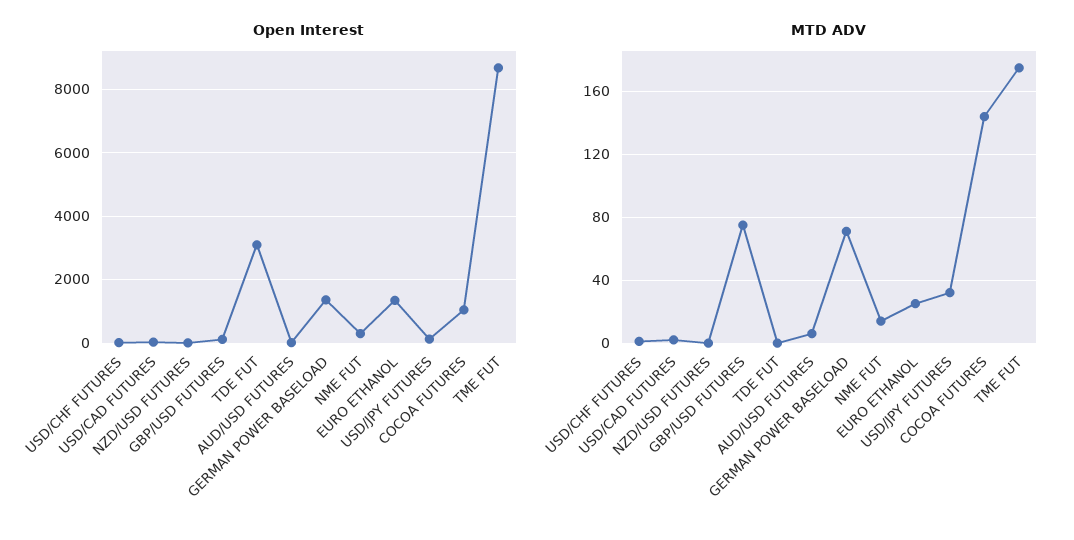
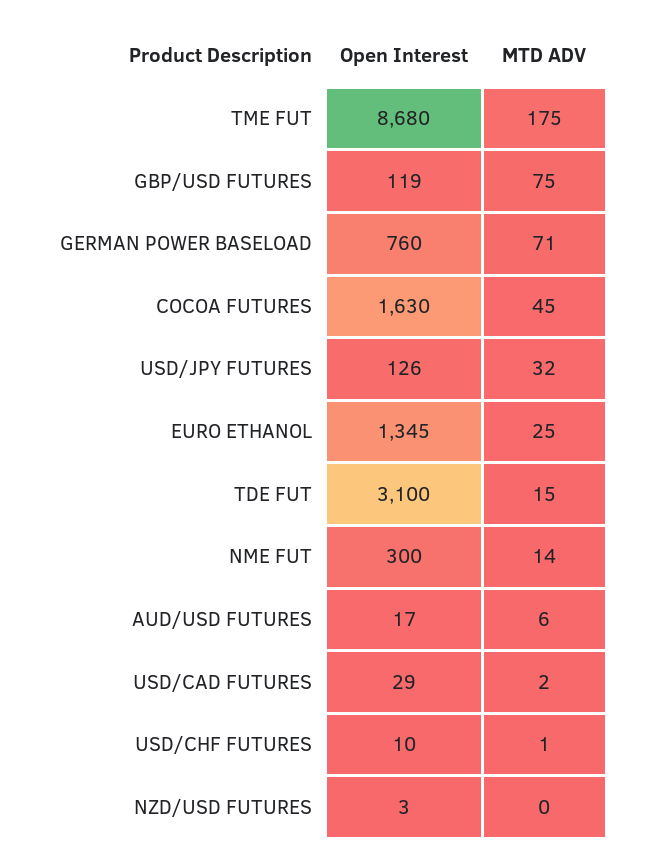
Open Interest, GERMAN POWER BASELOAD: 1400 -> 760
Open Interest, COCOA FUTURES: 1000 -> 1630
MTD ADV, TDE FUT: 0 -> 15
MTD ADV, COCOA FUTURES: 145 -> 45

